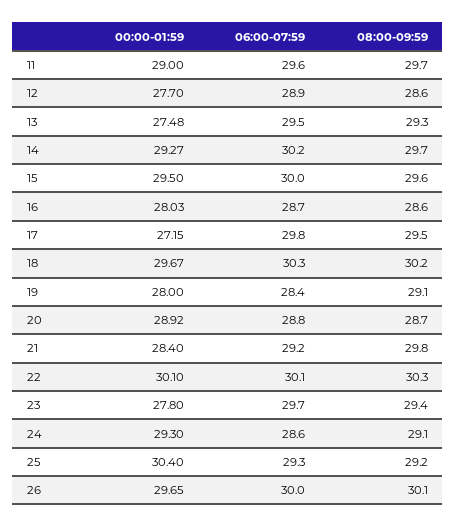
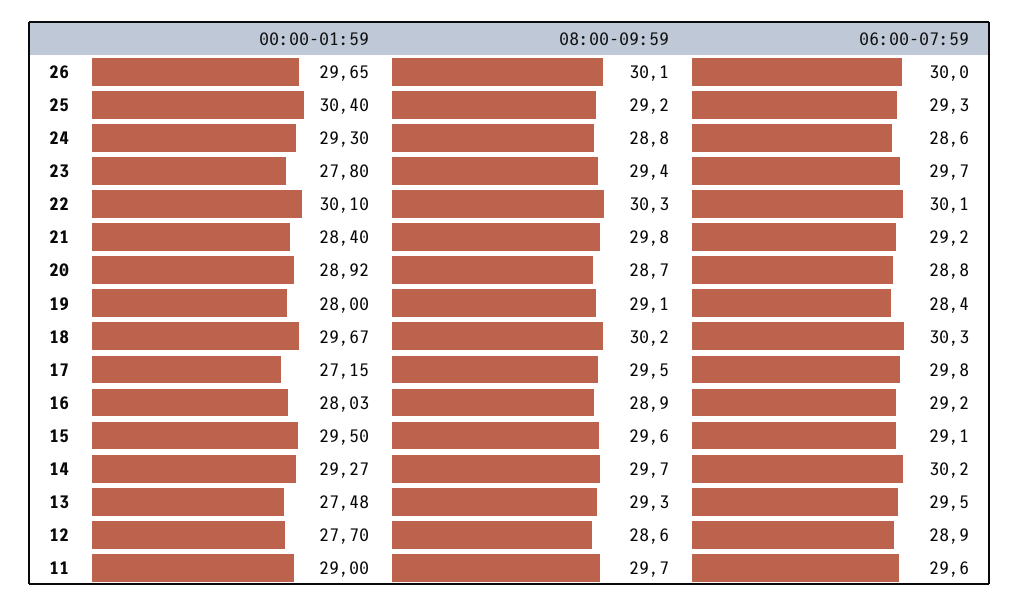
06:00-07:59, 15: 30 -> 29.1
06:00-07:59, 16: 28.7 -> 29.2
08:00-09:59, 16: 28.6 -> 28.9
08:00-09:59, 24: 29.1 -> 28.8

